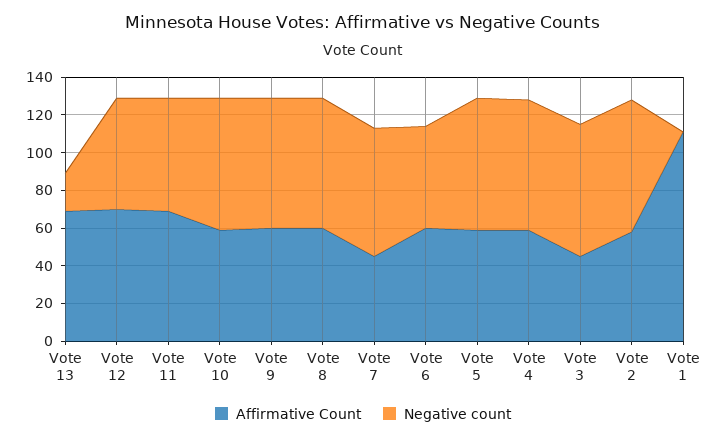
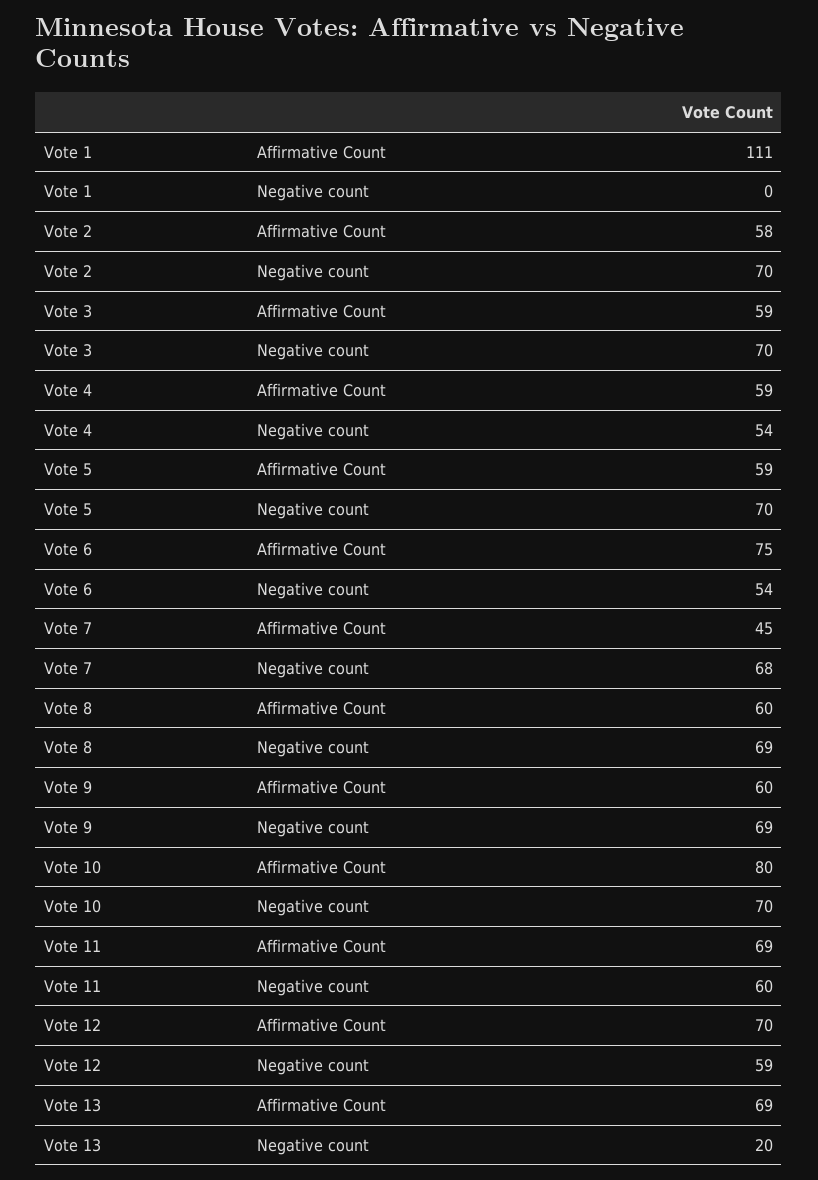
Affirmative Count, Vote 10: 60 -> 80
Affirmative Count, Vote 6: 60 -> 75
Negative count, Vote 4: 70 -> 54
Affirmative Count, Vote 3: 45 -> 59

